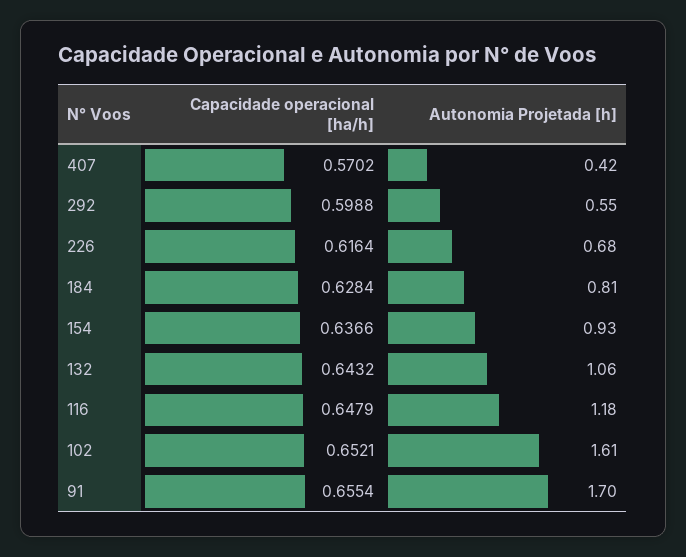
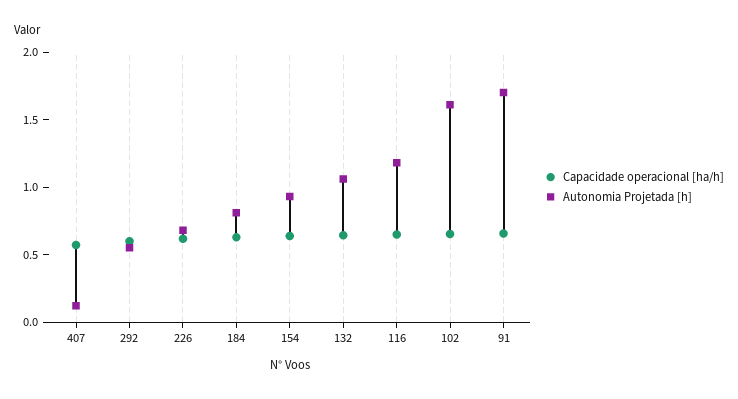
Autonomia Projetada [h], 407: 0.42 -> 0.1

